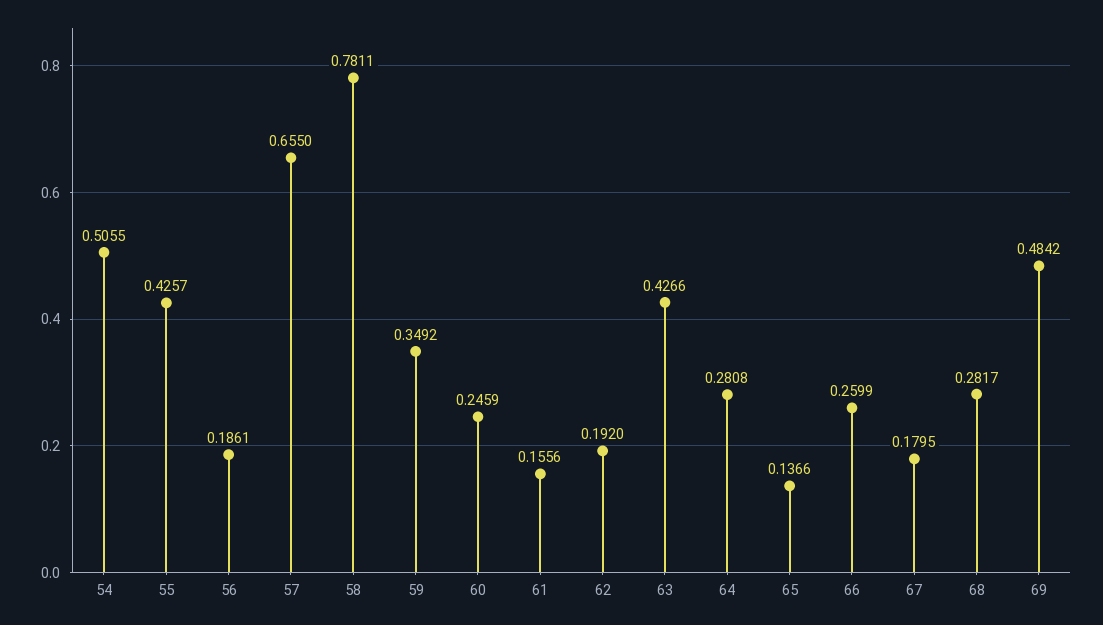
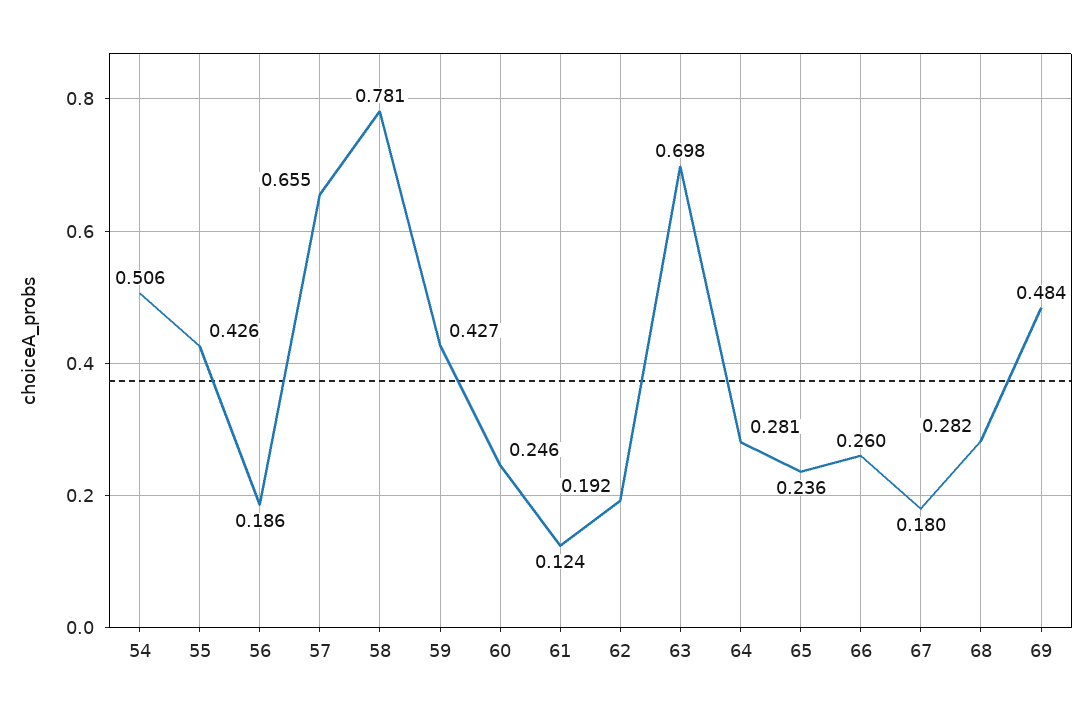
59: 0.3492 -> 0.427
61: 0.1556 -> 0.124
63: 0.4266 -> 0.698
65: 0.1366 -> 0.236

